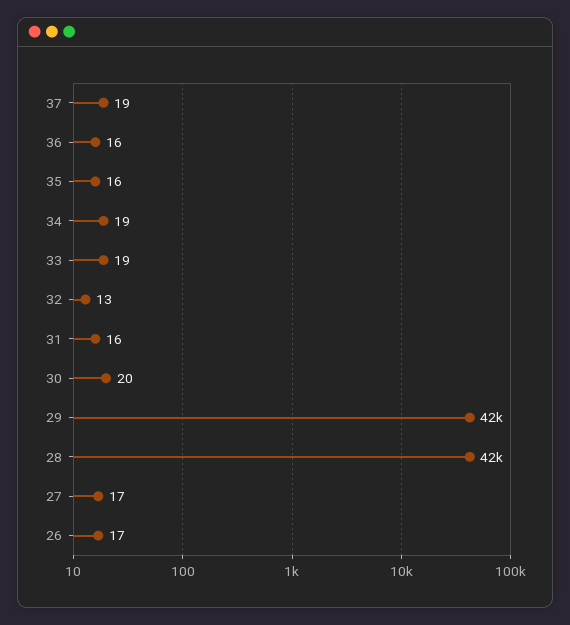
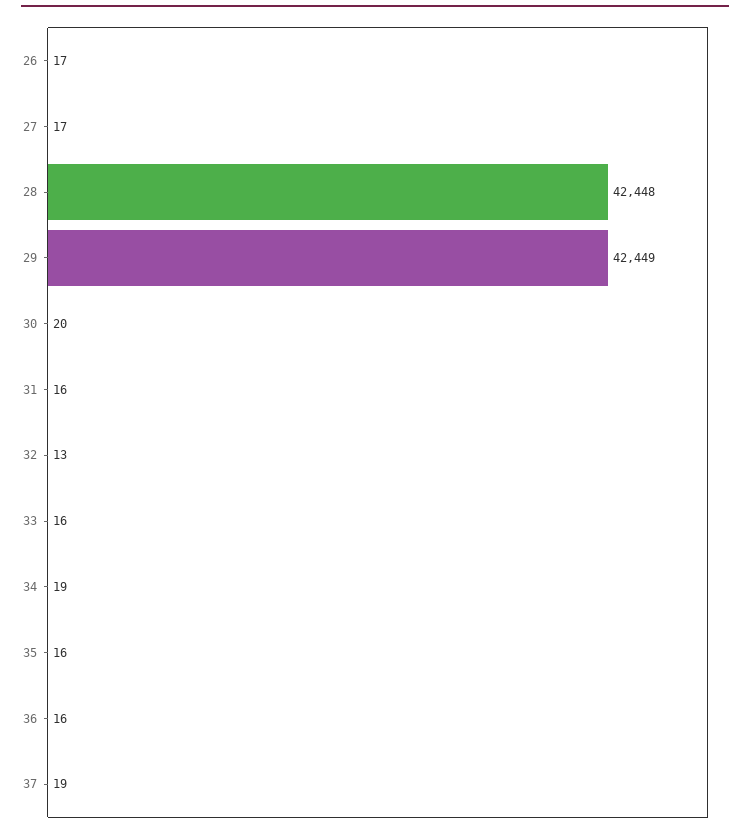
33: 19 -> 16

